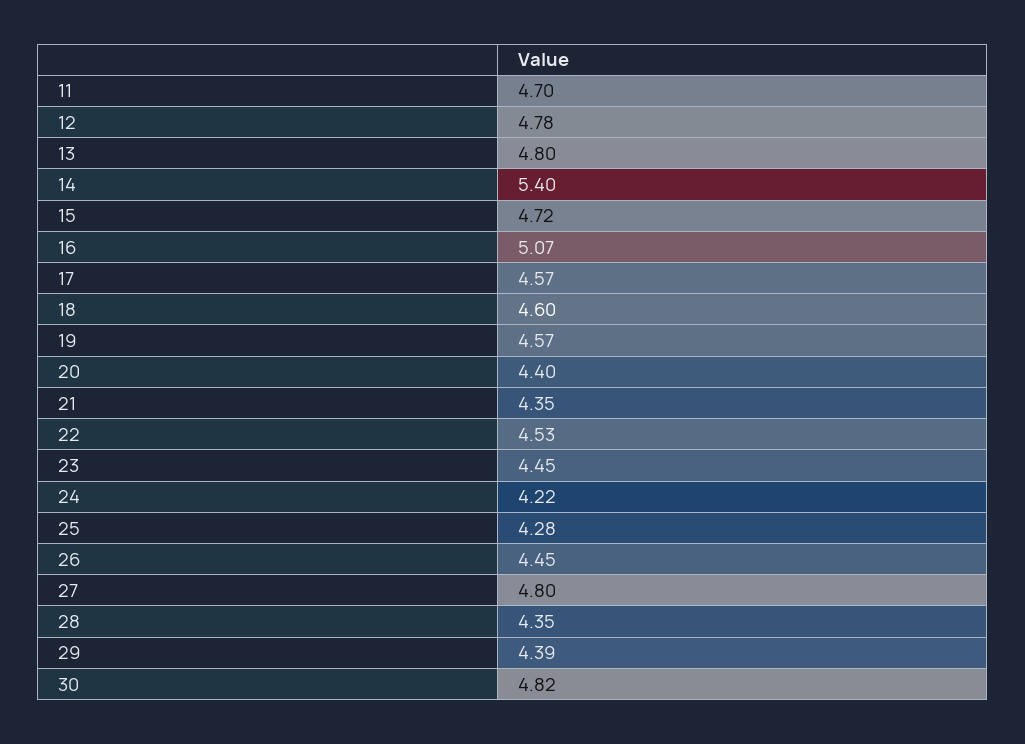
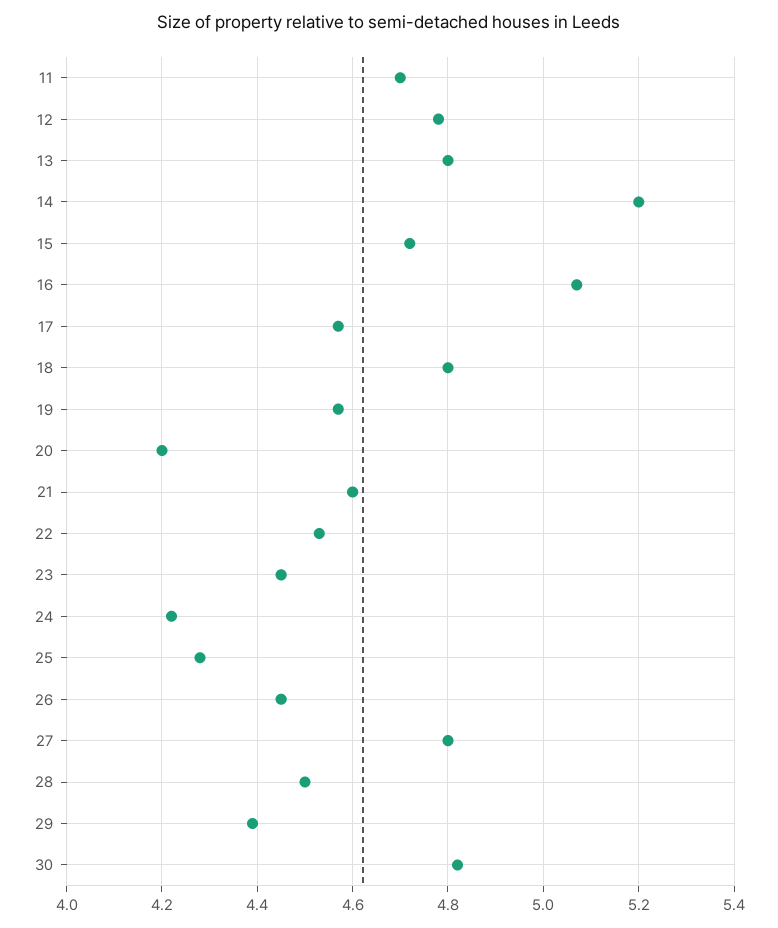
14: 5.4 -> 5.2
18: 4.6 -> 4.8
20: 4.4 -> 4.2
21: 4.35 -> 4.6
28: 4.35 -> 4.5

